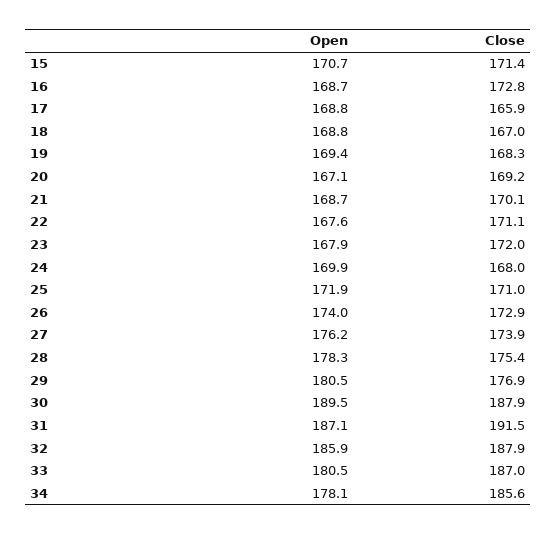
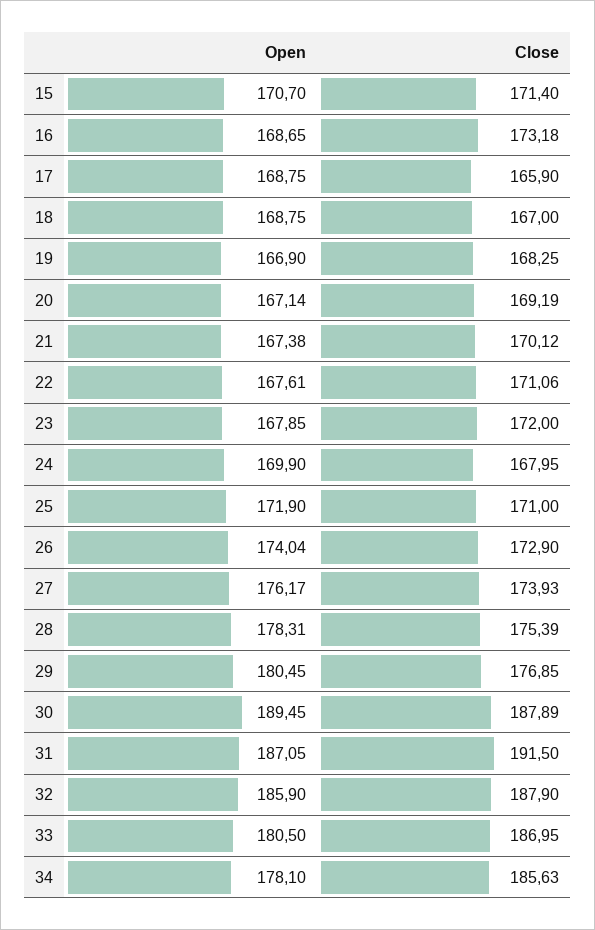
Close, 16: 172.8 -> 173.18
Open, 19: 169.4 -> 166.9
Open, 21: 168.7 -> 167.38

